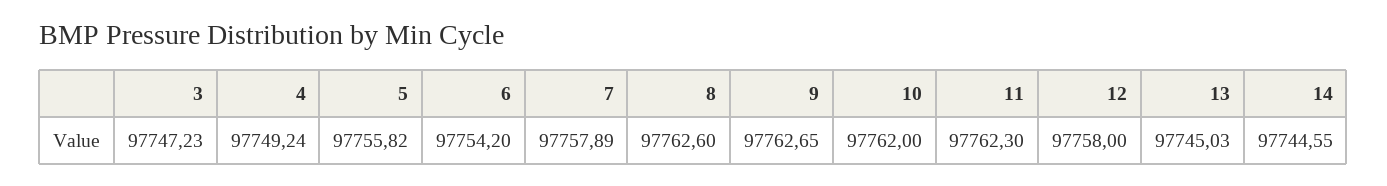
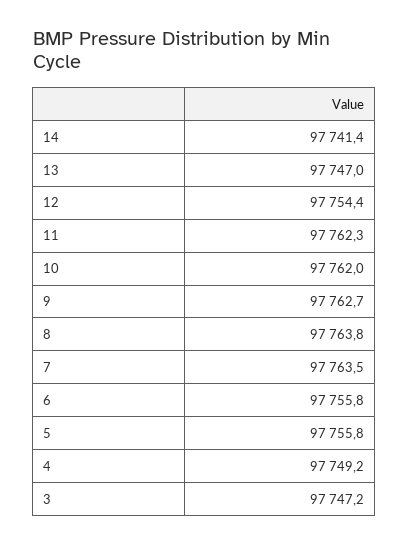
6: 97754.2 -> 97755.8
7: 97757.89 -> 97763.5
8: 97762.6 -> 97763.8
12: 97758 -> 97754.4
13: 97745.03 -> 97747
14: 97744.55 -> 97741.4

